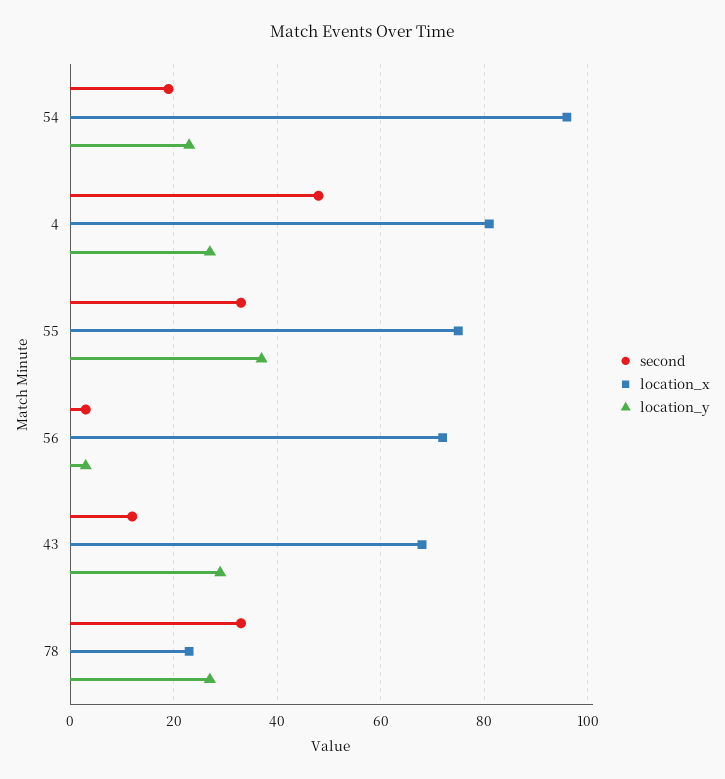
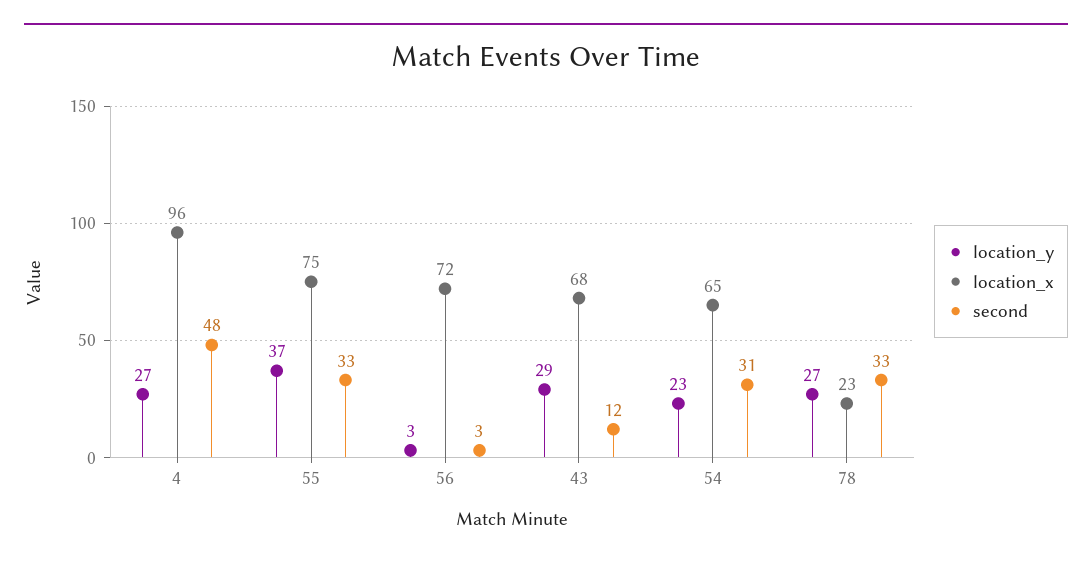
second, 54: 20 -> 31
location_x, 54: 95 -> 65
location_x, 4: 80 -> 96

